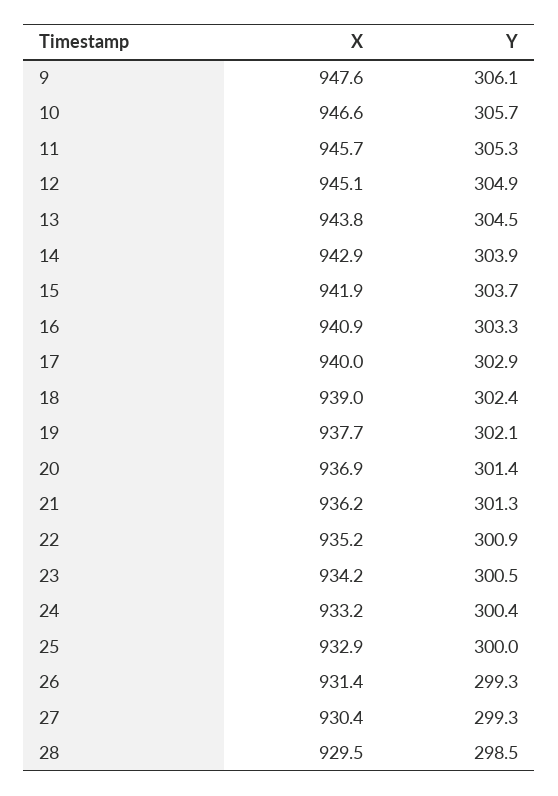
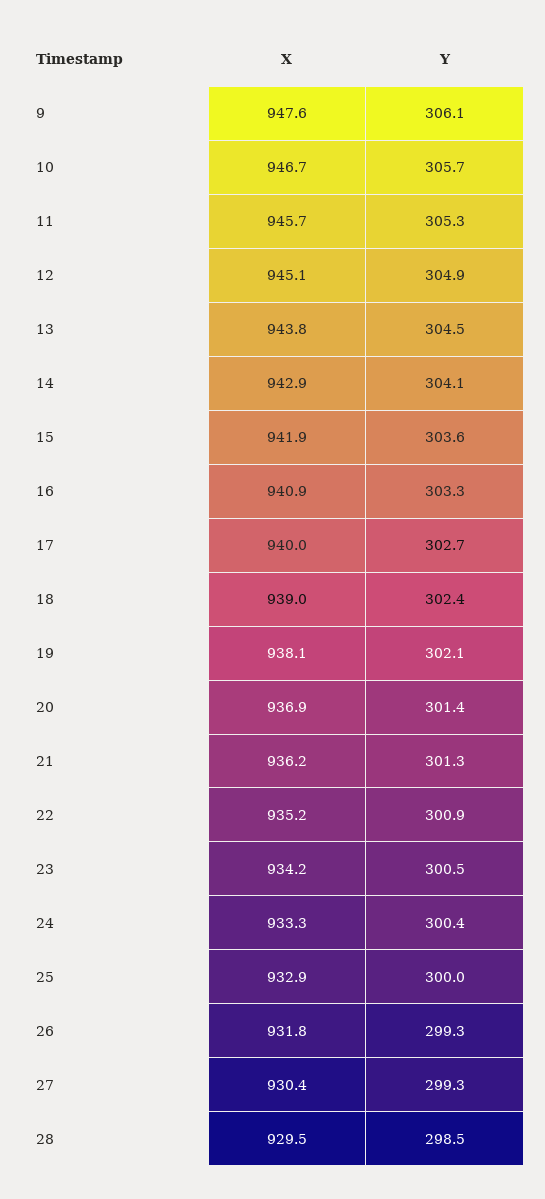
X, 10: 946.6 -> 946.7
Y, 14: 303.9 -> 304.1
Y, 15: 303.7 -> 303.6
Y, 17: 302.9 -> 302.7
X, 19: 937.7 -> 938.1
X, 24: 933.2 -> 933.3
X, 26: 931.4 -> 931.8

